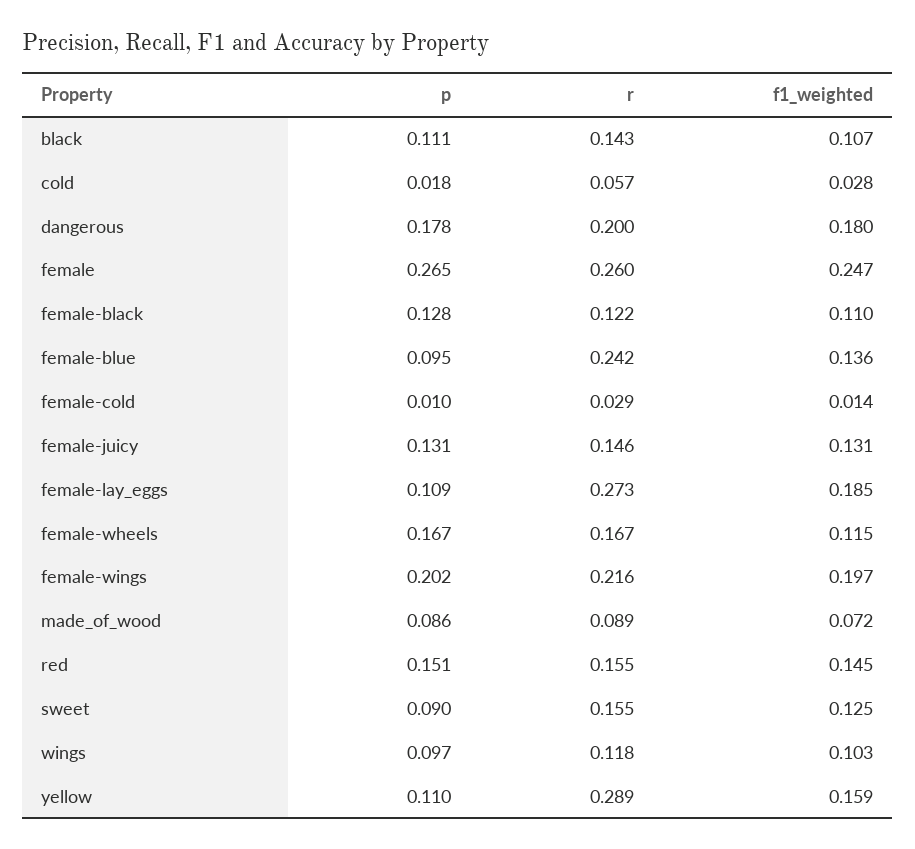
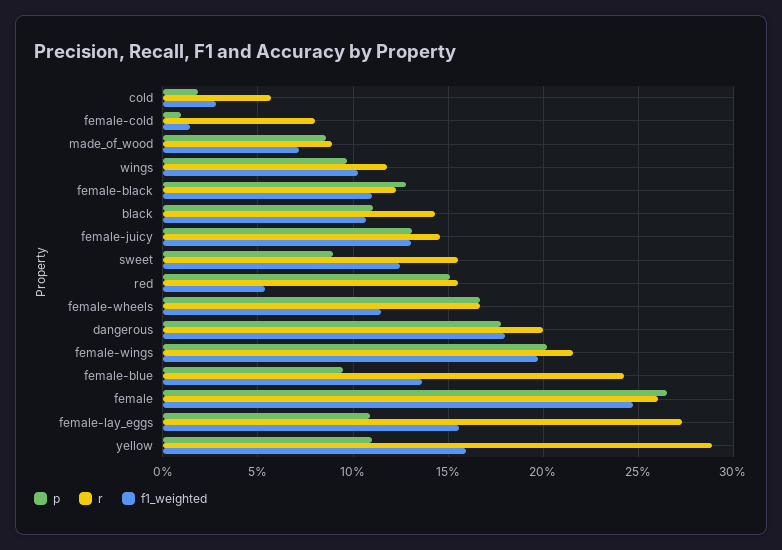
r, female-cold: 0.029 -> 0.08
f1_weighted, female-lay_eggs: 0.185 -> 0.155
f1_weighted, red: 0.145 -> 0.055

